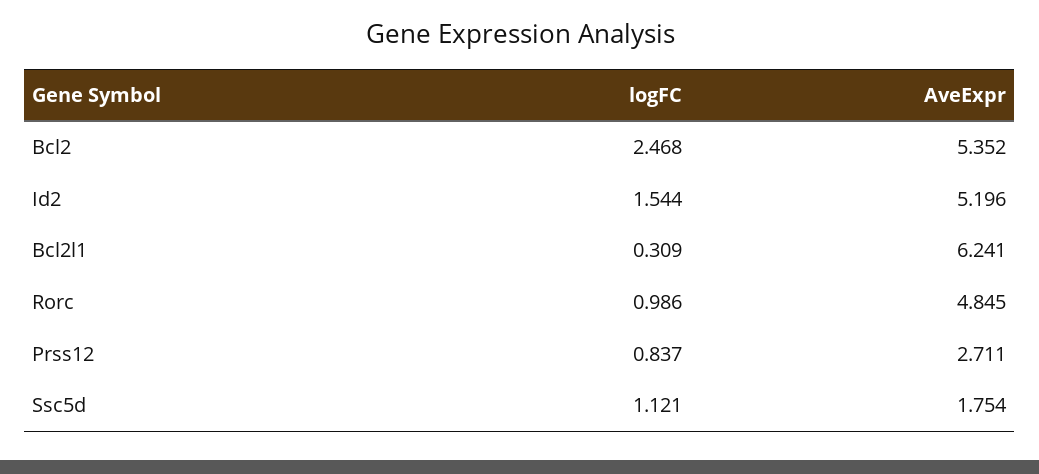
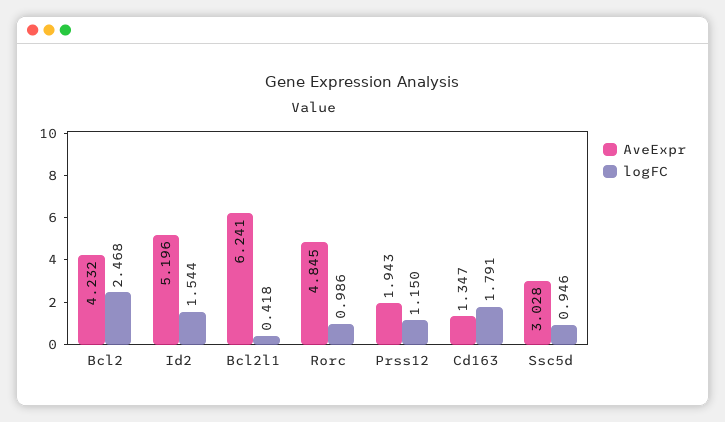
AveExpr, Bcl2: 5.352 -> 4.232
logFC, Bcl2l1: 0.309 -> 0.418
logFC, Prss12: 0.837 -> 1.15
AveExpr, Prss12: 2.711 -> 1.943
logFC, Ssc5d: 1.121 -> 0.946
AveExpr, Ssc5d: 1.754 -> 3.028
AveExpr, Cd163: none -> 1.347
logFC, Cd163: none -> 1.791

